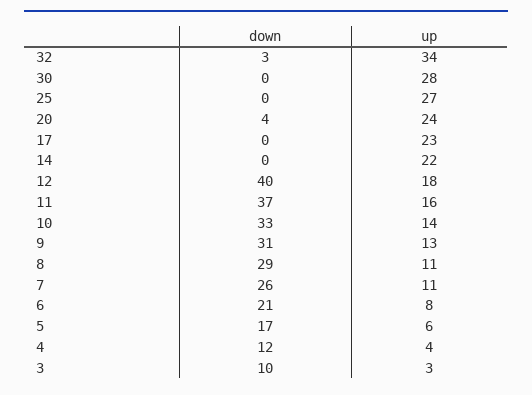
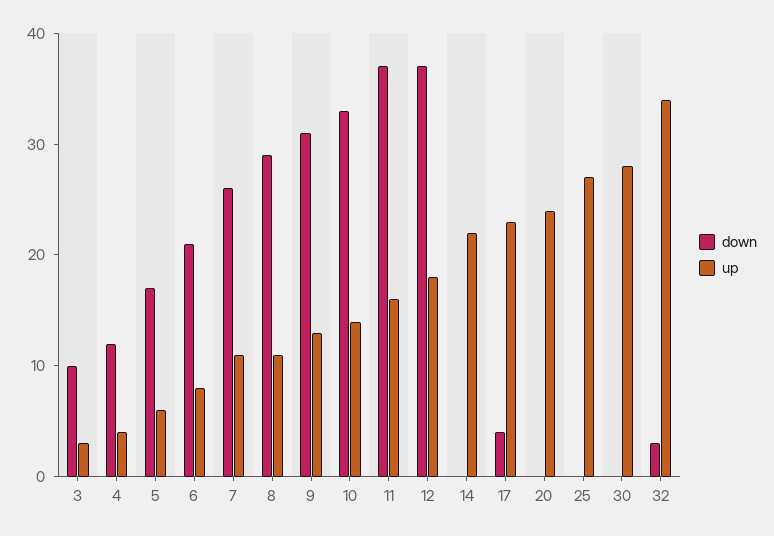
down, 20: 4 -> 0
down, 17: 0 -> 4
down, 12: 40 -> 37

